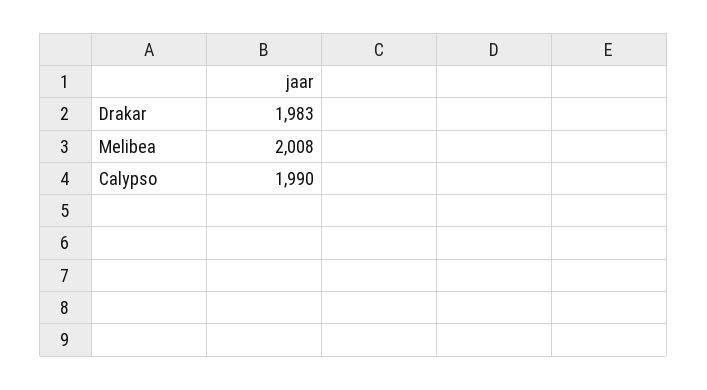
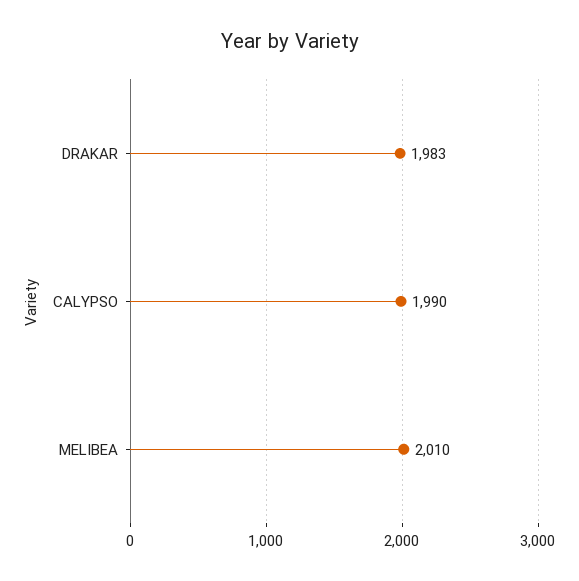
Melibea: 2008 -> 2010

